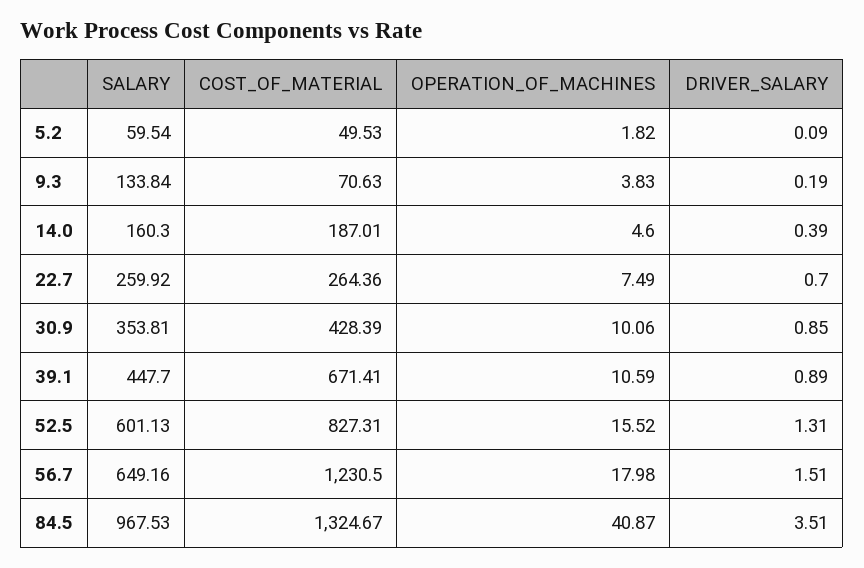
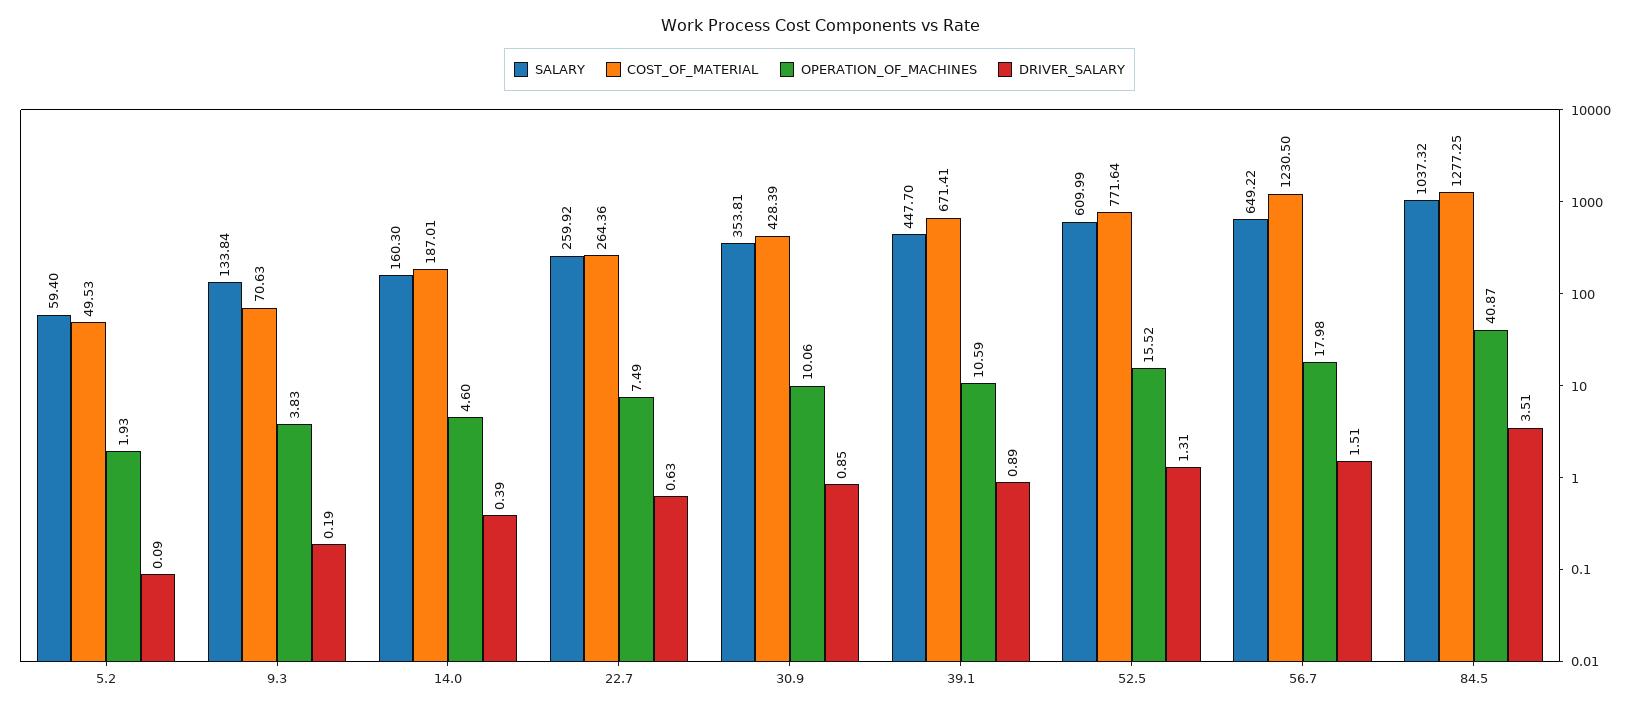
SALARY, 5.2: 59.54 -> 59.4
OPERATION_OF_MACHINES, 5.2: 1.82 -> 1.93
DRIVER_SALARY, 22.7: 0.7 -> 0.63
SALARY, 52.5: 601.13 -> 609.99
COST_OF_MATERIAL, 52.5: 827.31 -> 771.64
SALARY, 56.7: 649.16 -> 649.22
SALARY, 84.5: 967.53 -> 1037.32
COST_OF_MATERIAL, 84.5: 1324.67 -> 1277.25

